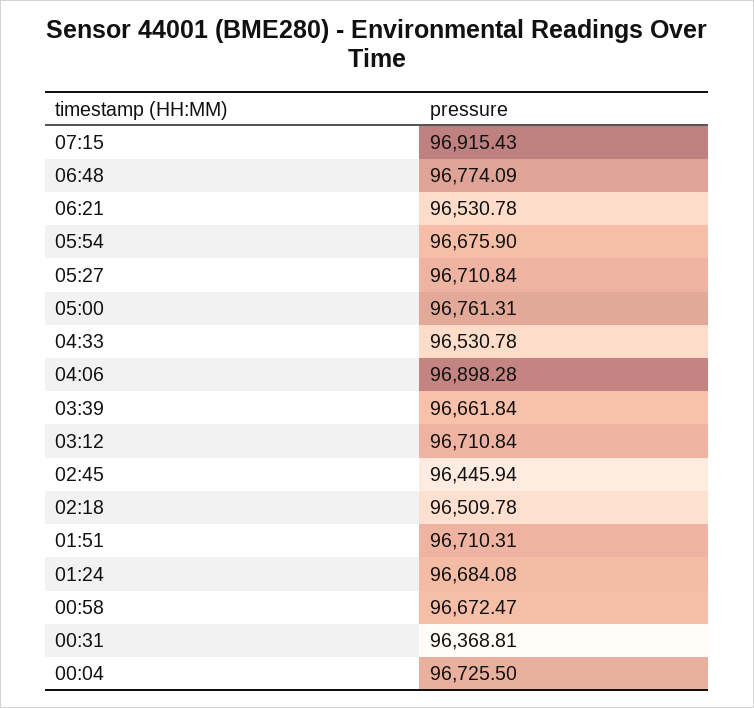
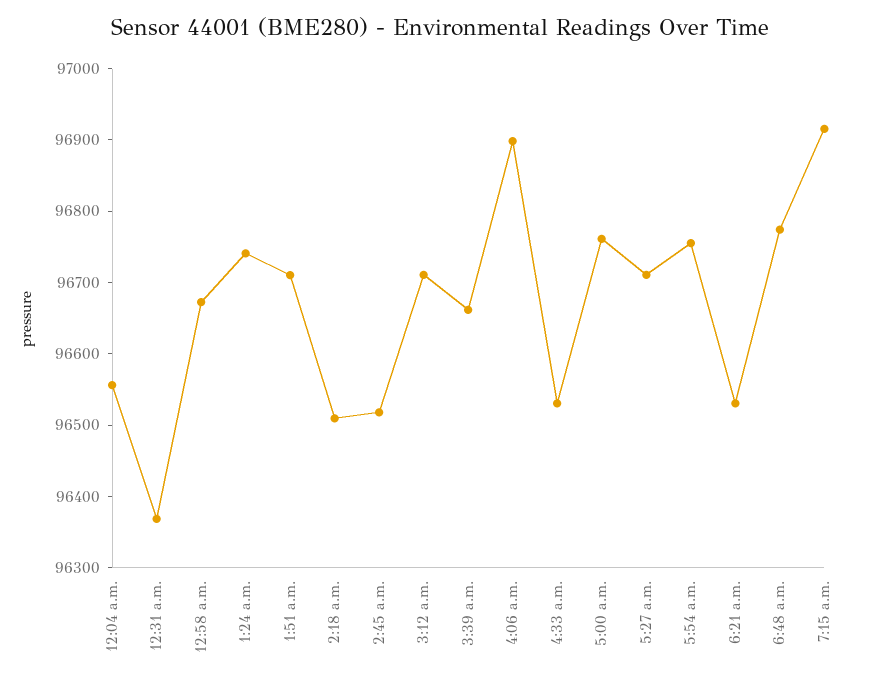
05:54: 96675.9 -> 96760
02:45: 96445.94 -> 96520
01:24: 96684.08 -> 96740
00:04: 96725.5 -> 96560

